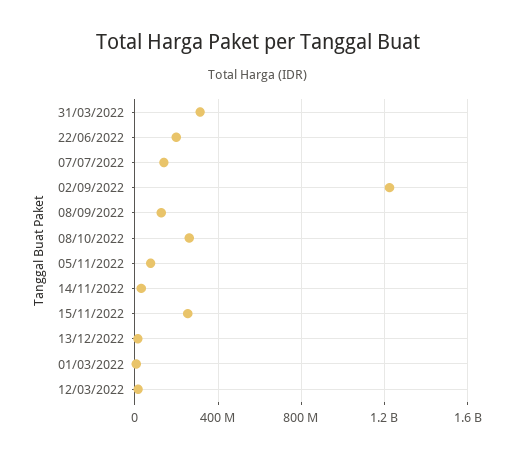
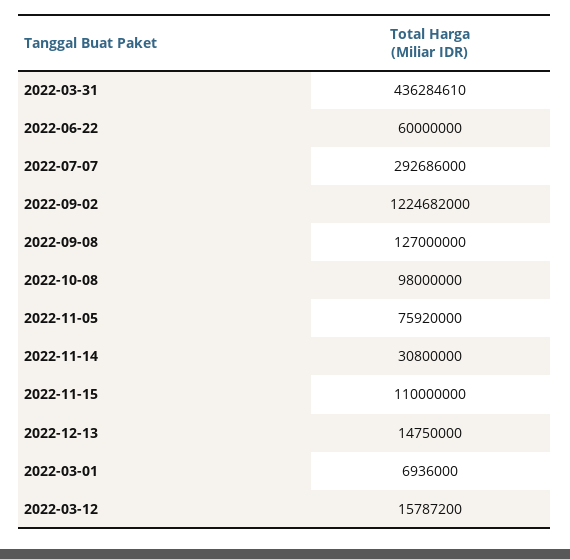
31/03/2022: 300000000 -> 436284610
22/06/2022: 200000000 -> 60000000
07/07/2022: 150000000 -> 292686000
08/10/2022: 250000000 -> 98000000
15/11/2022: 250000000 -> 110000000

